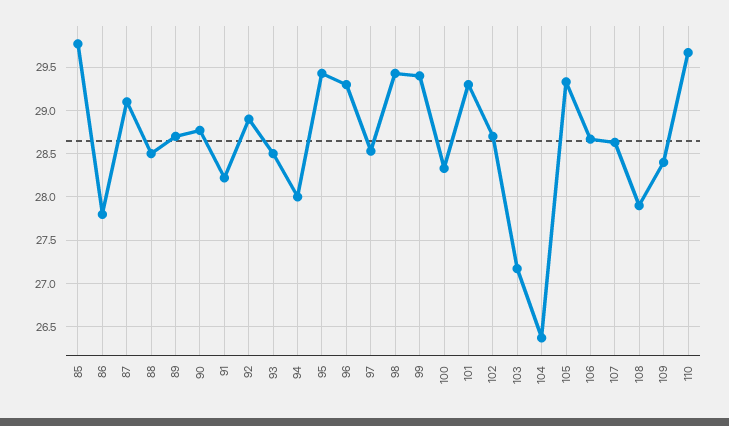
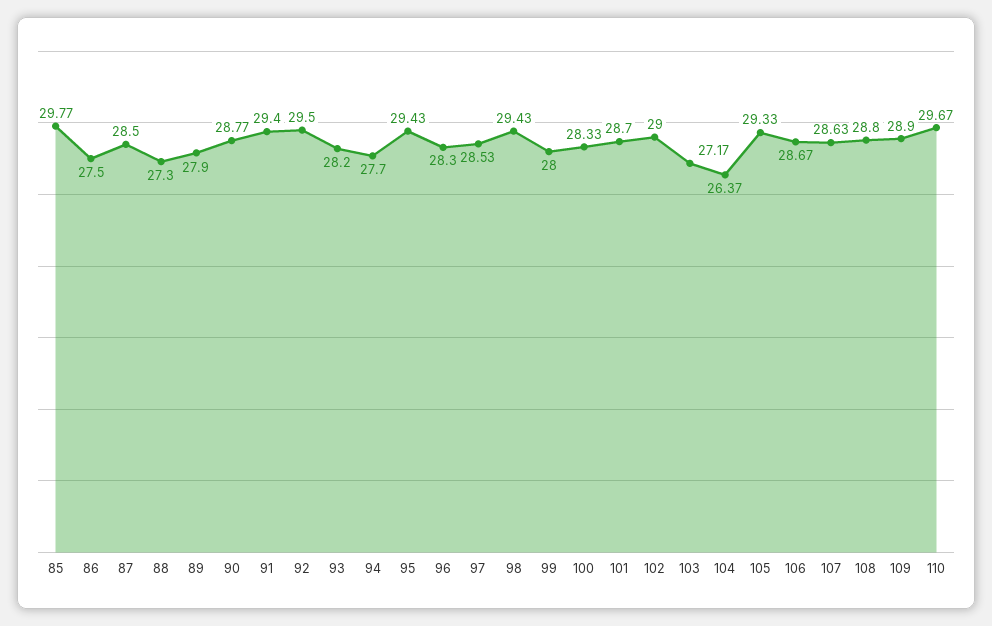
86: 27.8 -> 27.5
87: 29.1 -> 28.5
88: 28.5 -> 27.3
89: 28.7 -> 27.9
91: 28.2 -> 29.4
92: 28.9 -> 29.5
93: 28.5 -> 28.2
94: 28 -> 27.7
96: 29.3 -> 28.3
99: 29.4 -> 28
101: 29.3 -> 28.7
102: 28.7 -> 29
108: 27.9 -> 28.8
109: 28.4 -> 28.9

